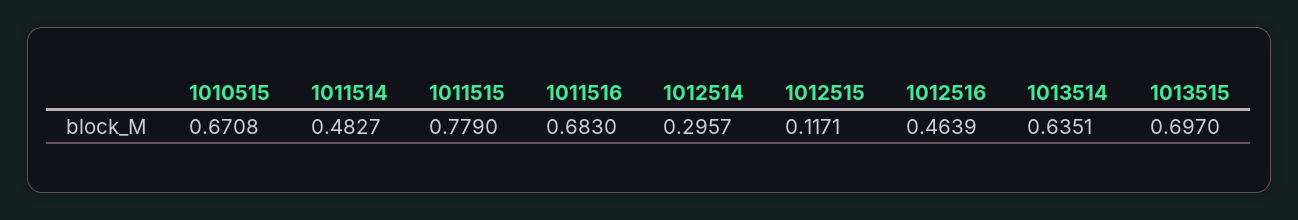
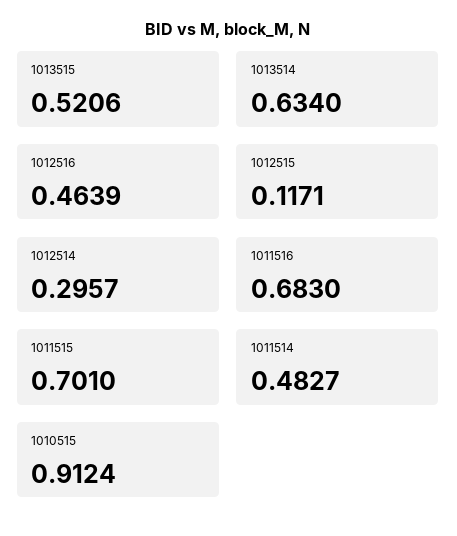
1010515: 0.6708 -> 0.9124
1011515: 0.779 -> 0.701
1013514: 0.6351 -> 0.634
1013515: 0.697 -> 0.5206

